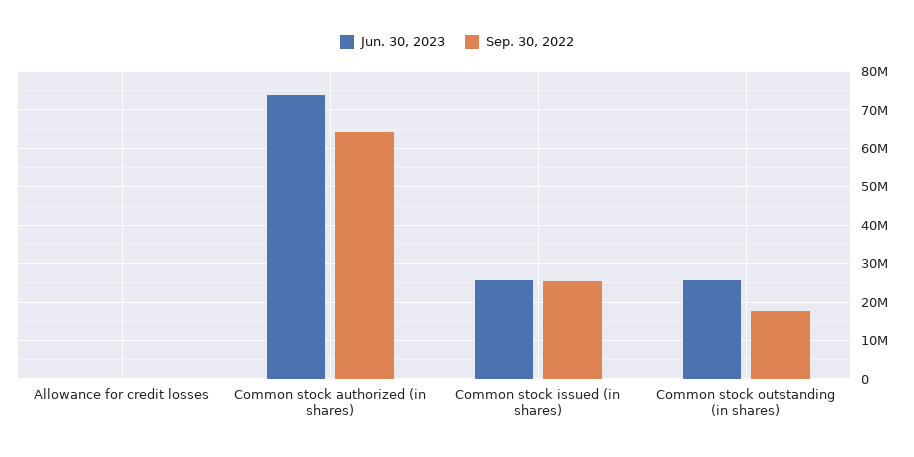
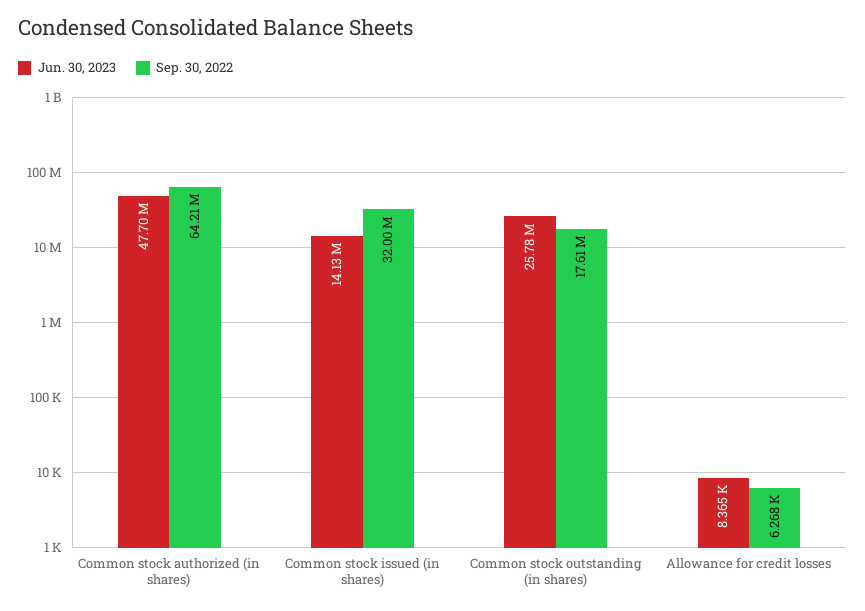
Jun. 30, 2023, Common stock authorized (in shares): 74000000 -> 47700000
Jun. 30, 2023, Common stock issued (in shares): 26000000 -> 14130000
Sep. 30, 2022, Common stock issued (in shares): 26000000 -> 32000000

